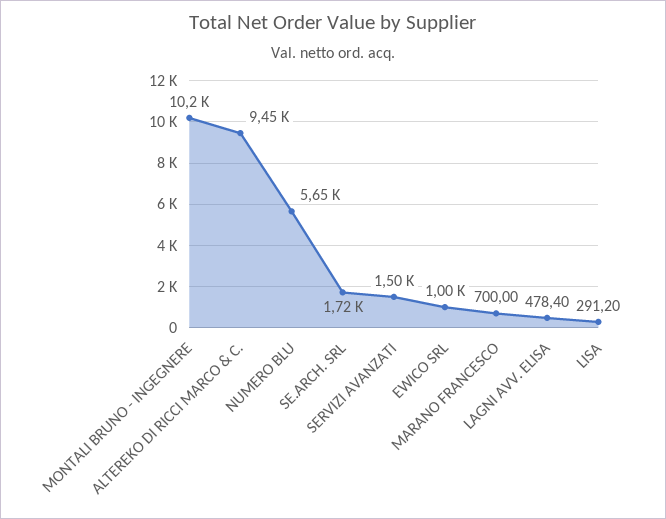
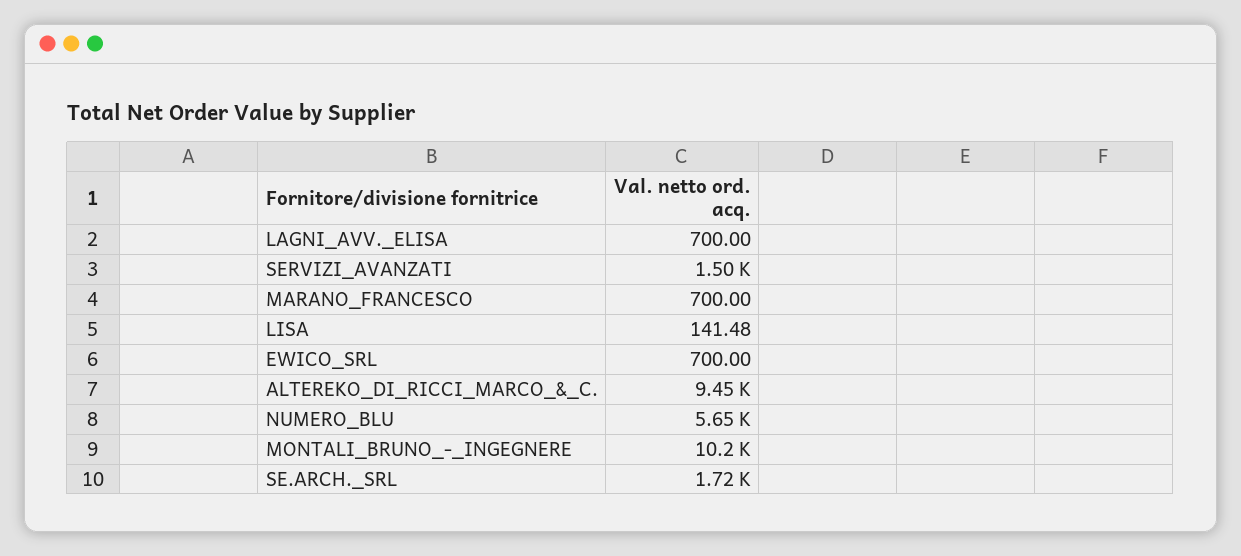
EWICO SRL: 1000 -> 700
LAGNI AVV. ELISA: 478.4 -> 700
LISA: 291.2 -> 141.48

